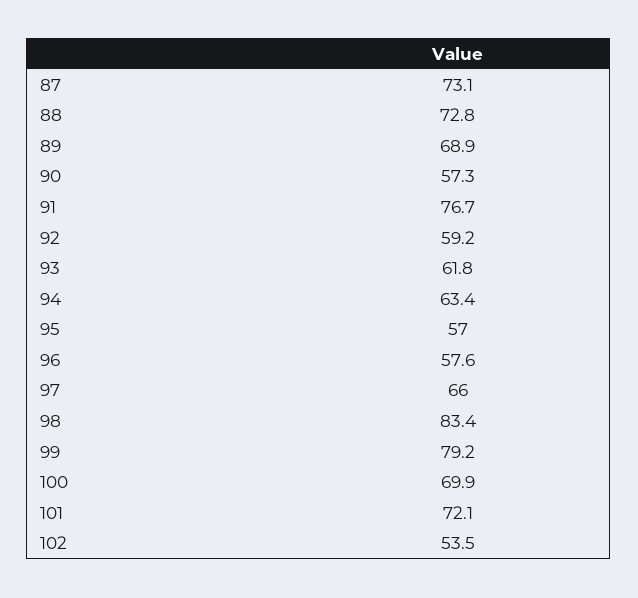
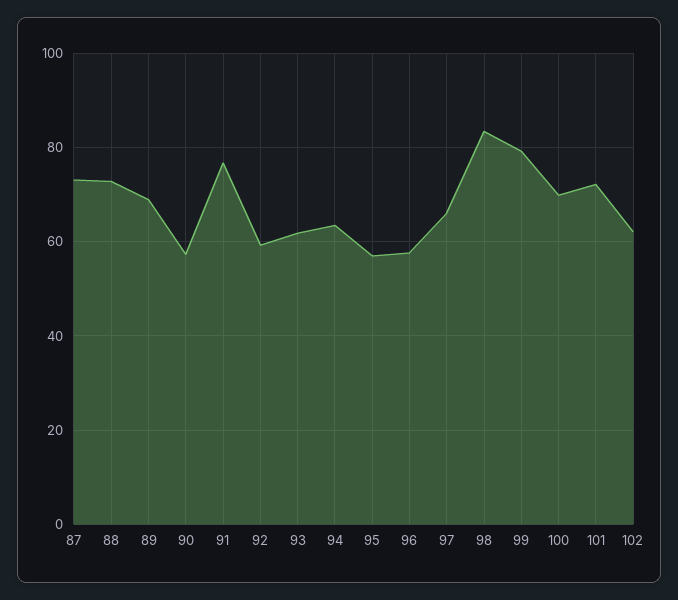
102: 53.5 -> 62

